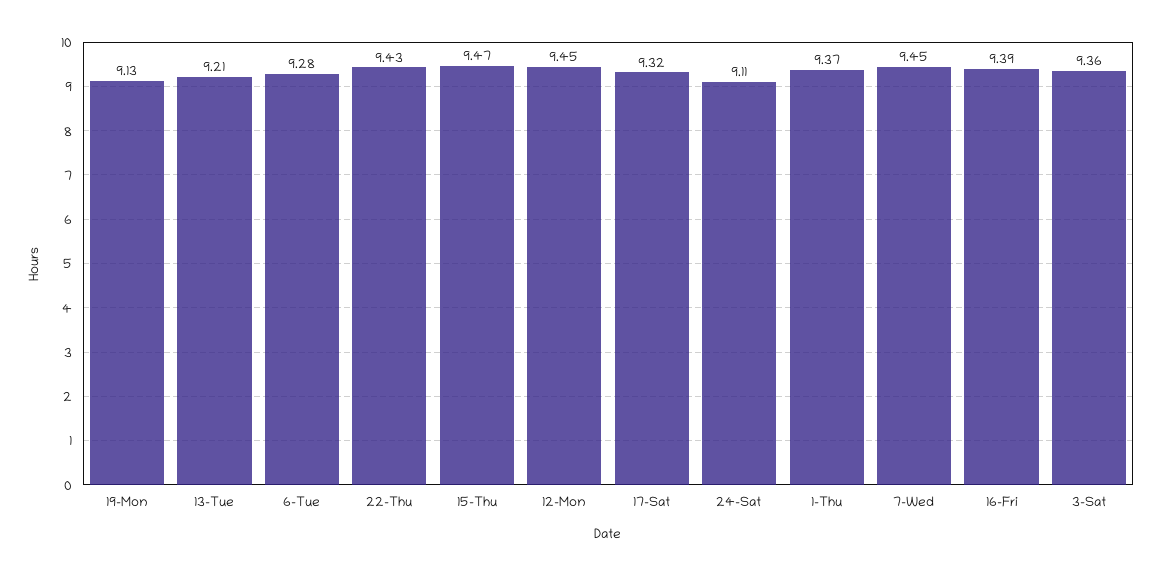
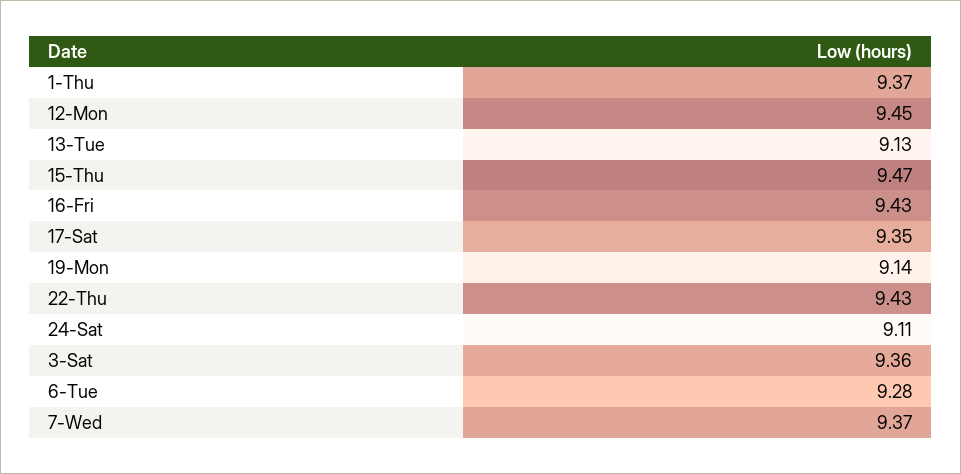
19-Mon: 9.13 -> 9.14
13-Tue: 9.21 -> 9.13
17-Sat: 9.32 -> 9.35
7-Wed: 9.45 -> 9.37
16-Fri: 9.39 -> 9.43

